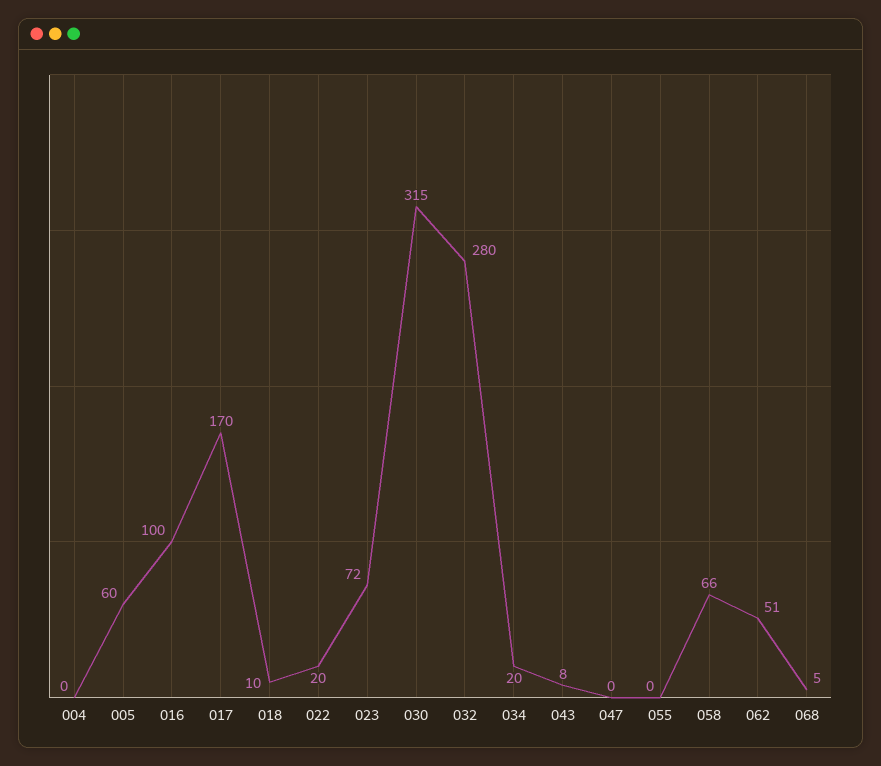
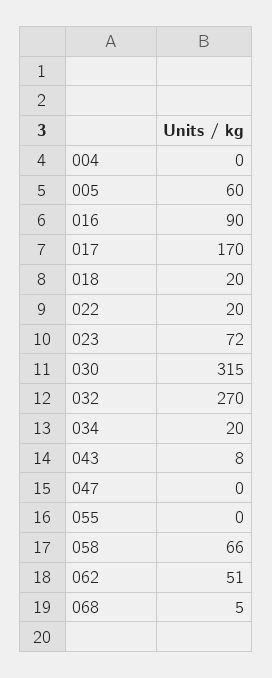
016: 100 -> 90
018: 10 -> 20
032: 280 -> 270

